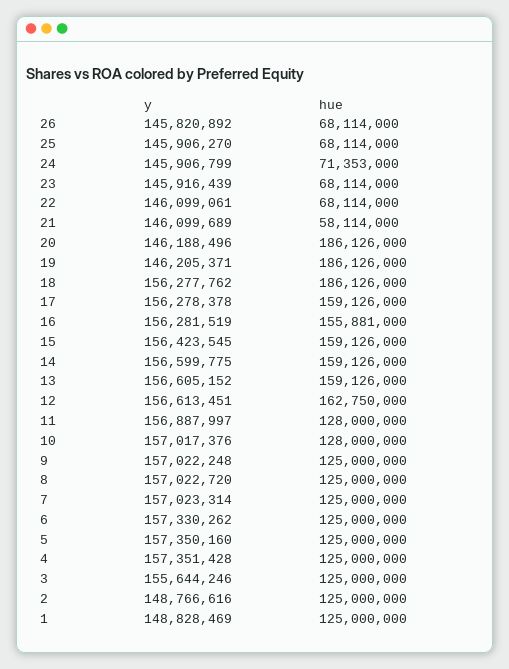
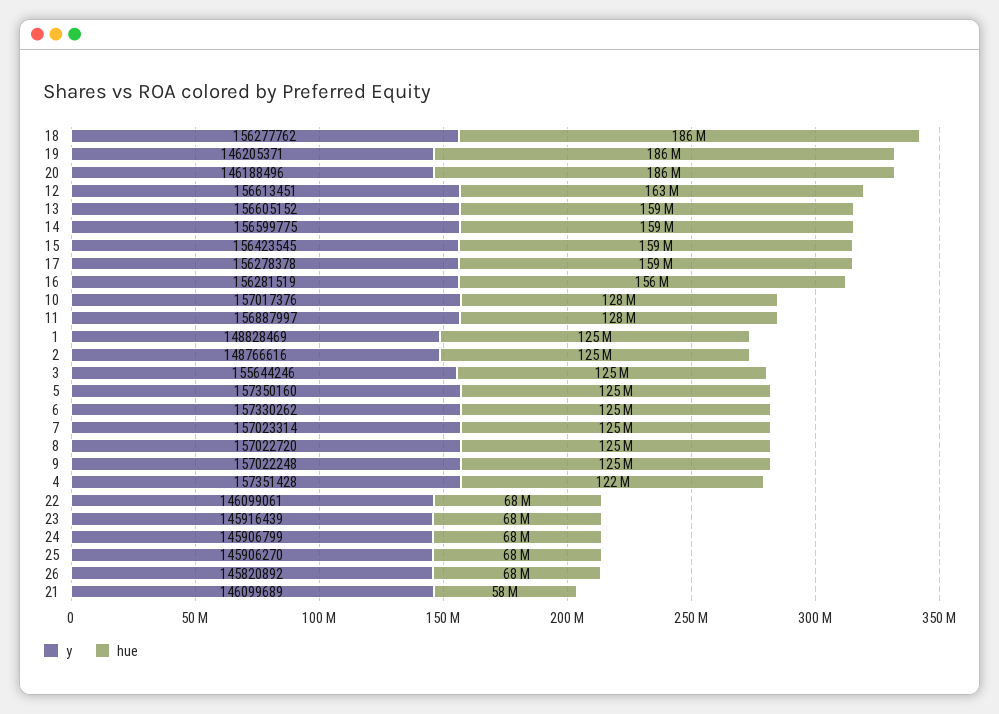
hue, 24: 71353000 -> 68000000
hue, 4: 125000000 -> 122000000

